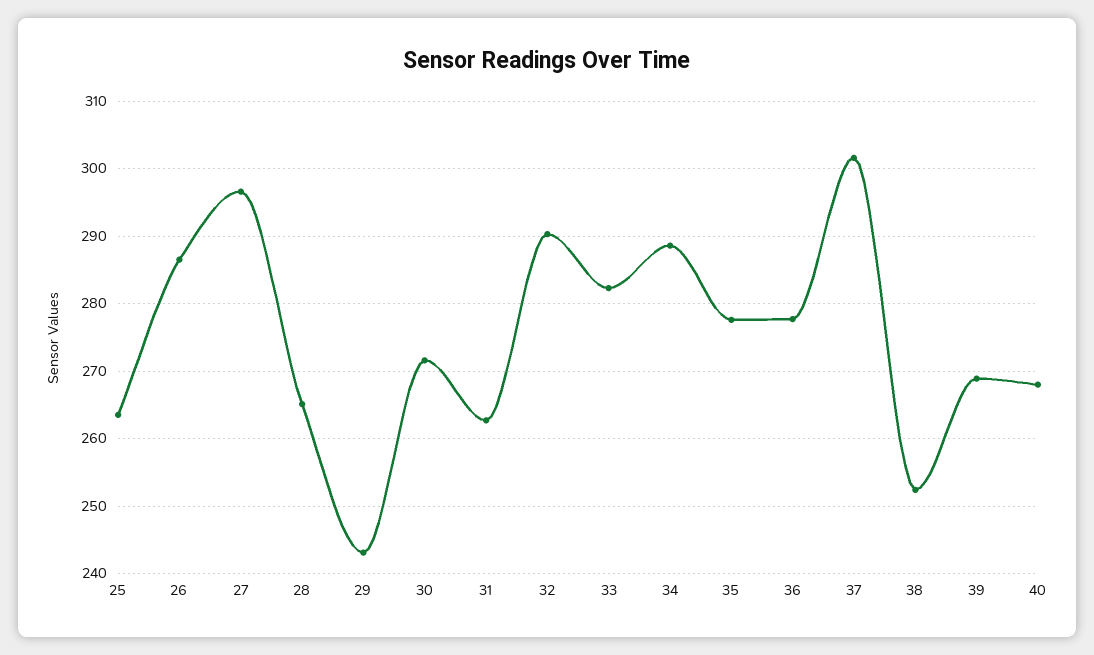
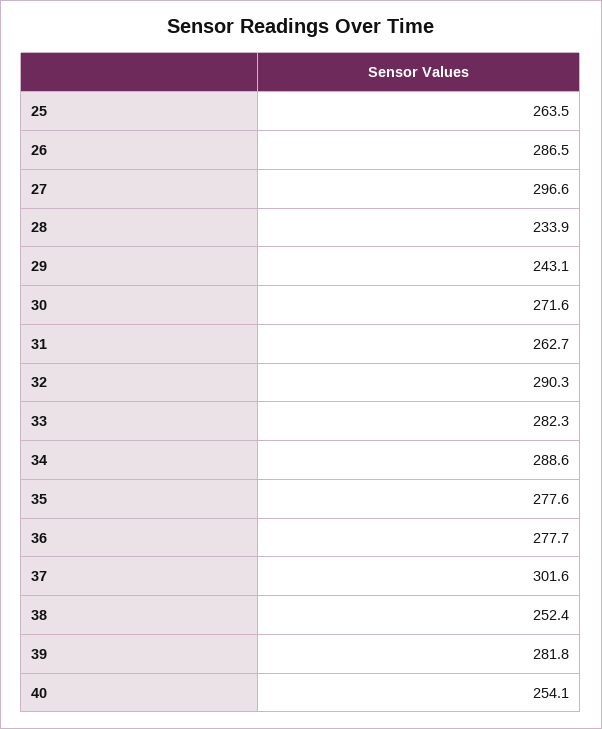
28: 265 -> 233.9
39: 269 -> 281.8
40: 268 -> 254.1

